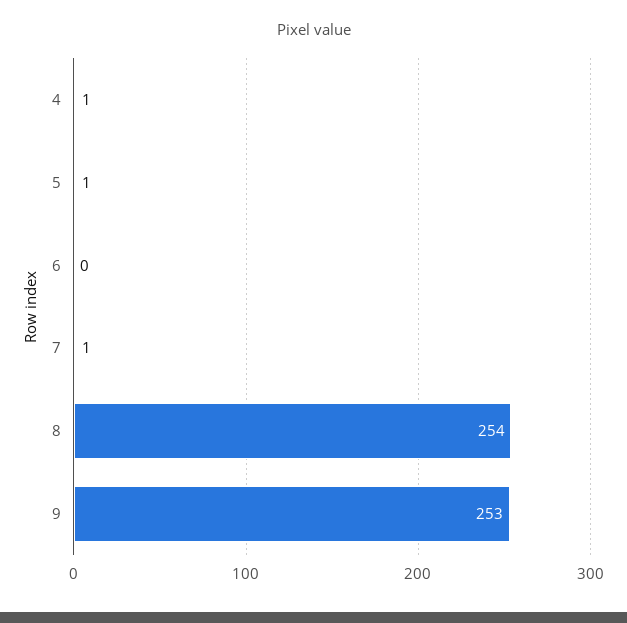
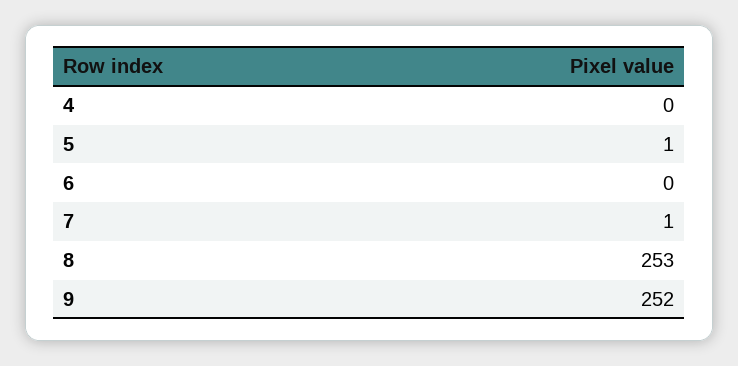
4: 1 -> 0
8: 254 -> 253
9: 253 -> 252

